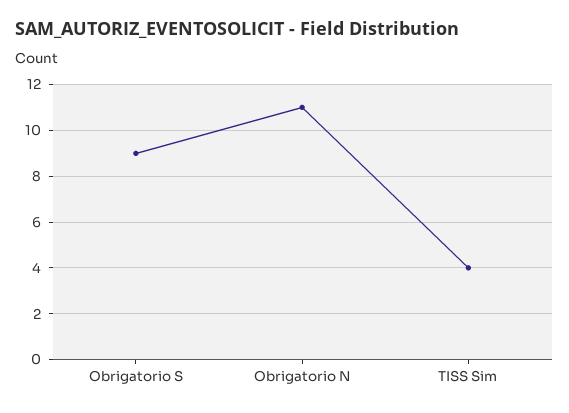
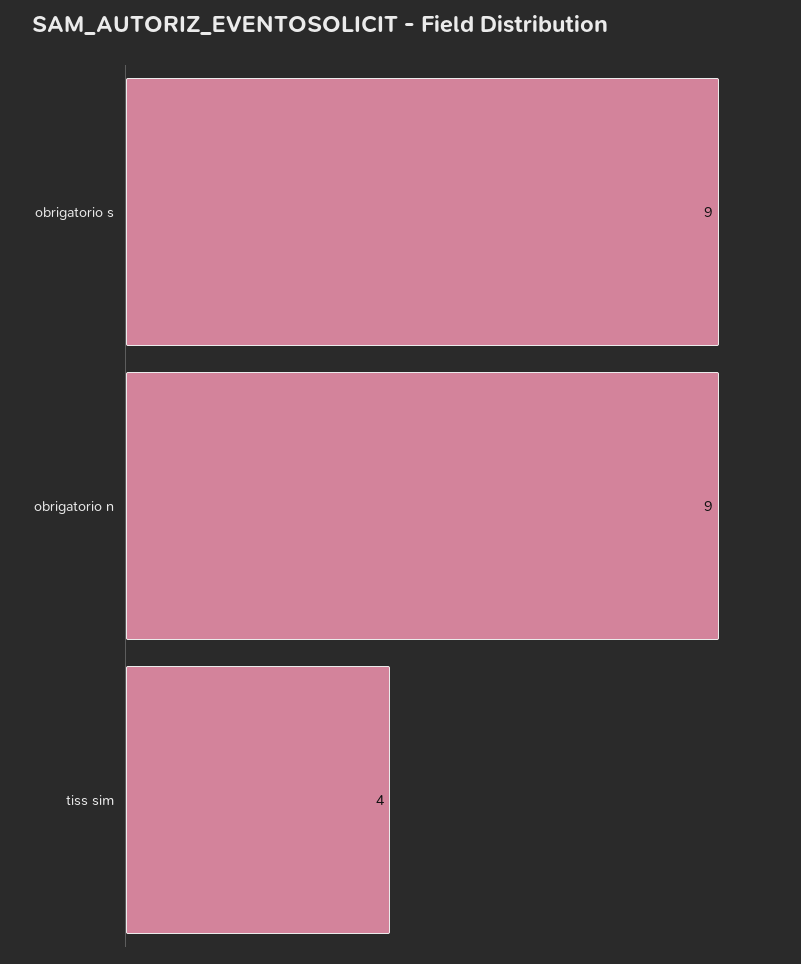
Obrigatorio N: 11 -> 9

